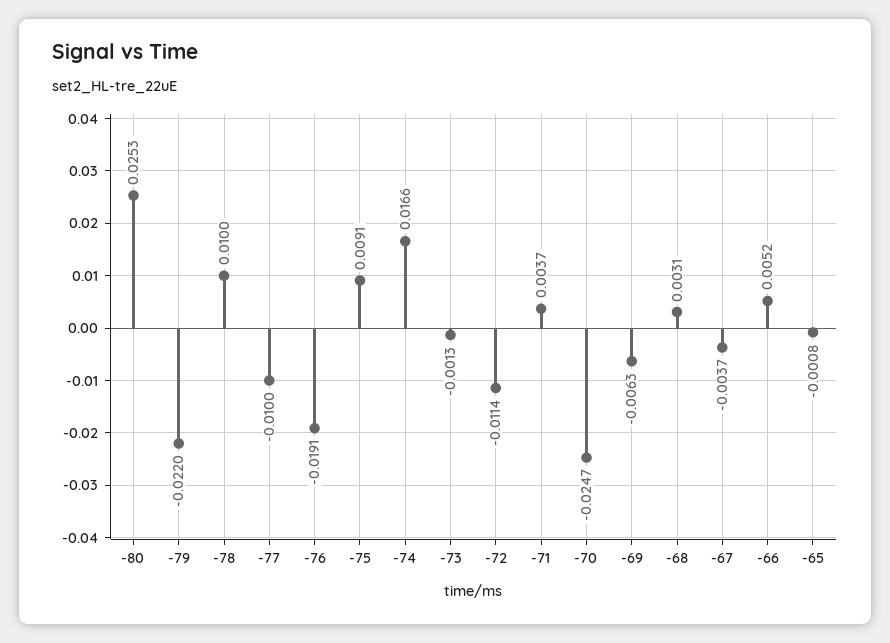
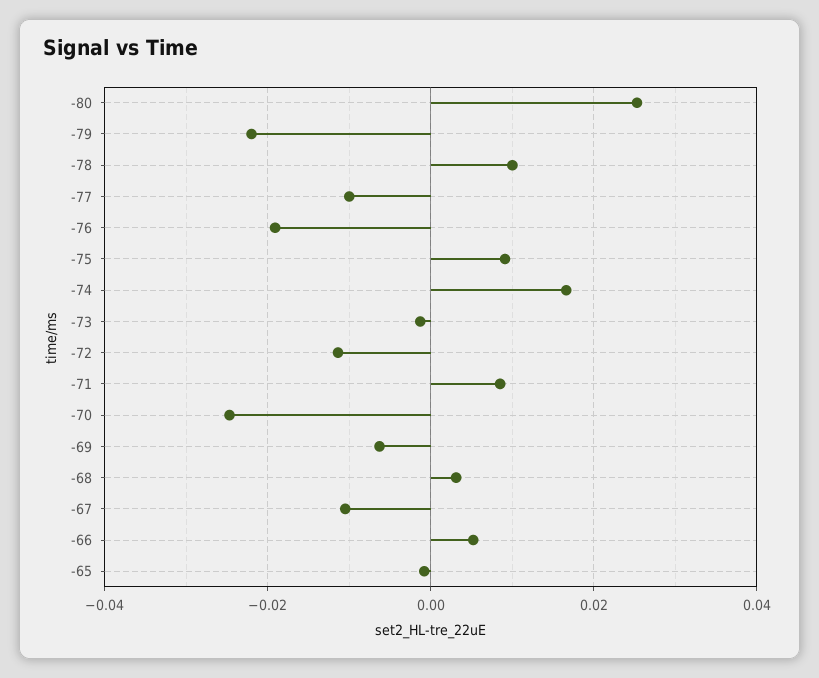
-71: 0.0037 -> 0.008
-67: -0.0037 -> -0.01

